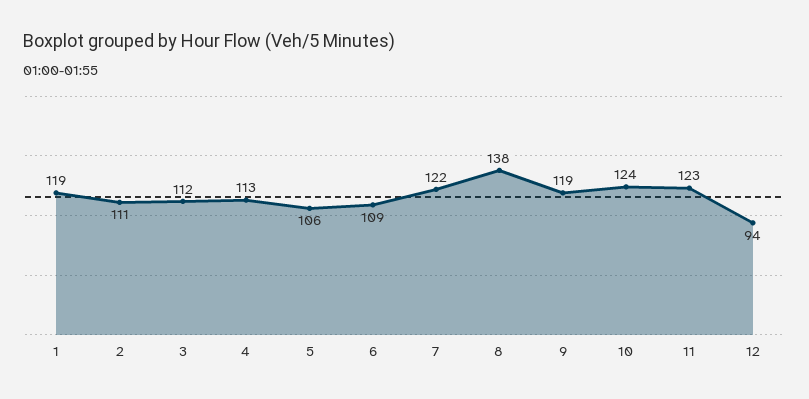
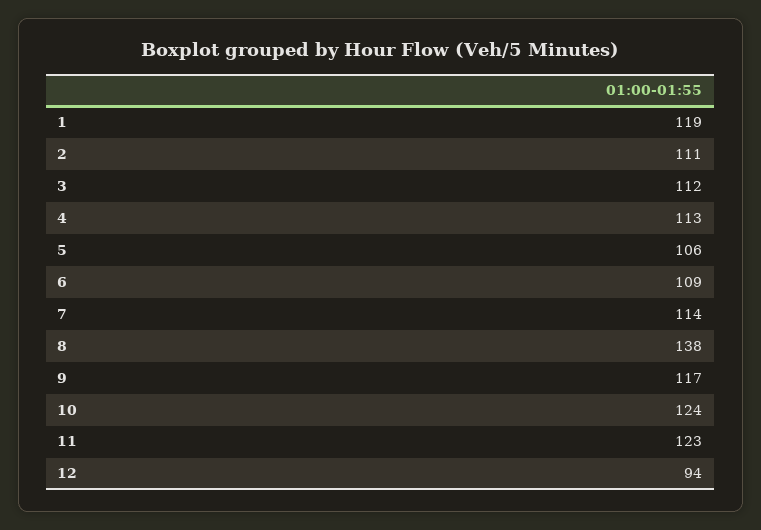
7: 122 -> 114
9: 119 -> 117

